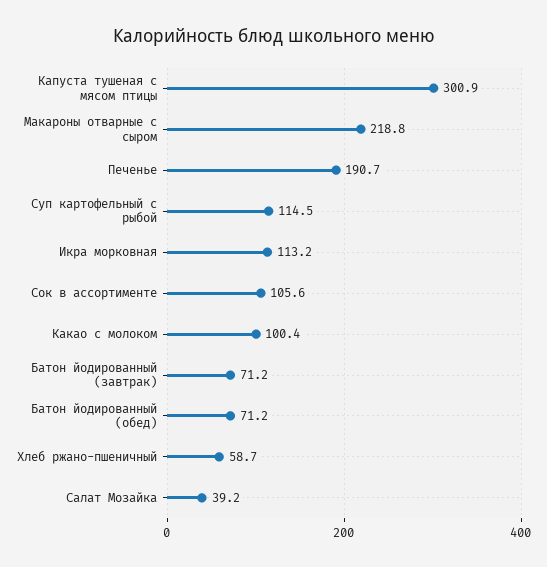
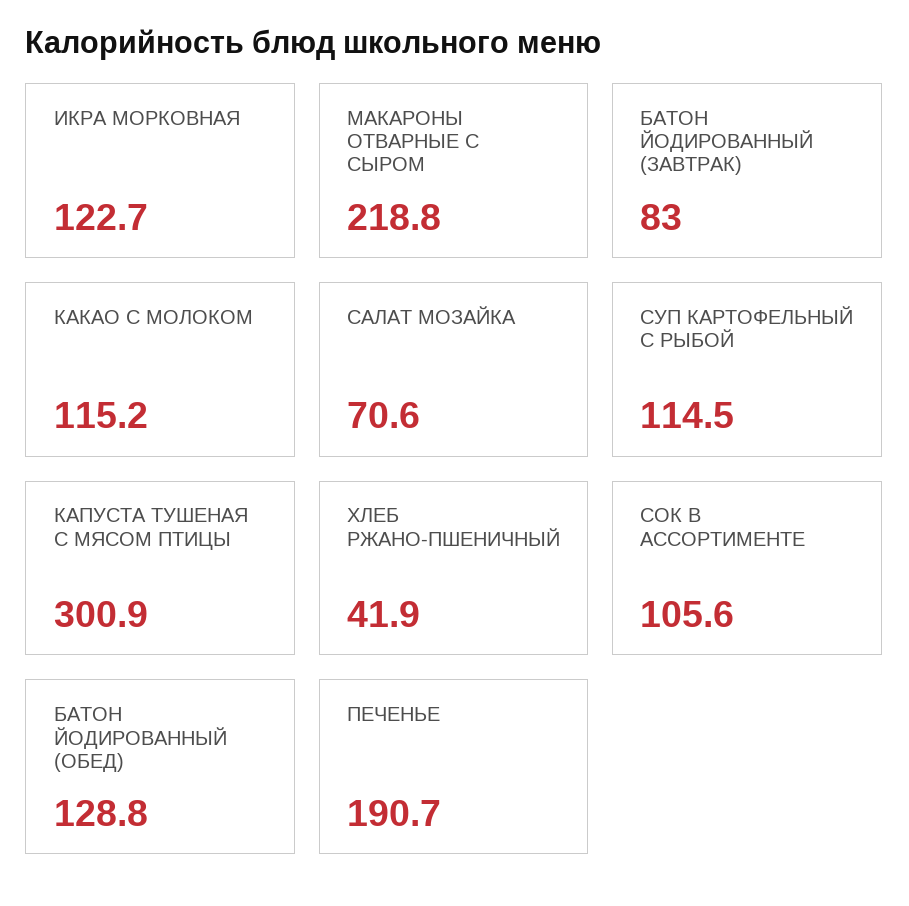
Икра морковная: 113.2 -> 122.7
Какао с молоком: 100.4 -> 115.2
Батон йодированный (завтрак): 71.2 -> 83
Батон йодированный (обед): 71.2 -> 128.8
Хлеб ржано-пшеничный: 58.7 -> 41.9
Салат Мозайка: 39.2 -> 70.6

